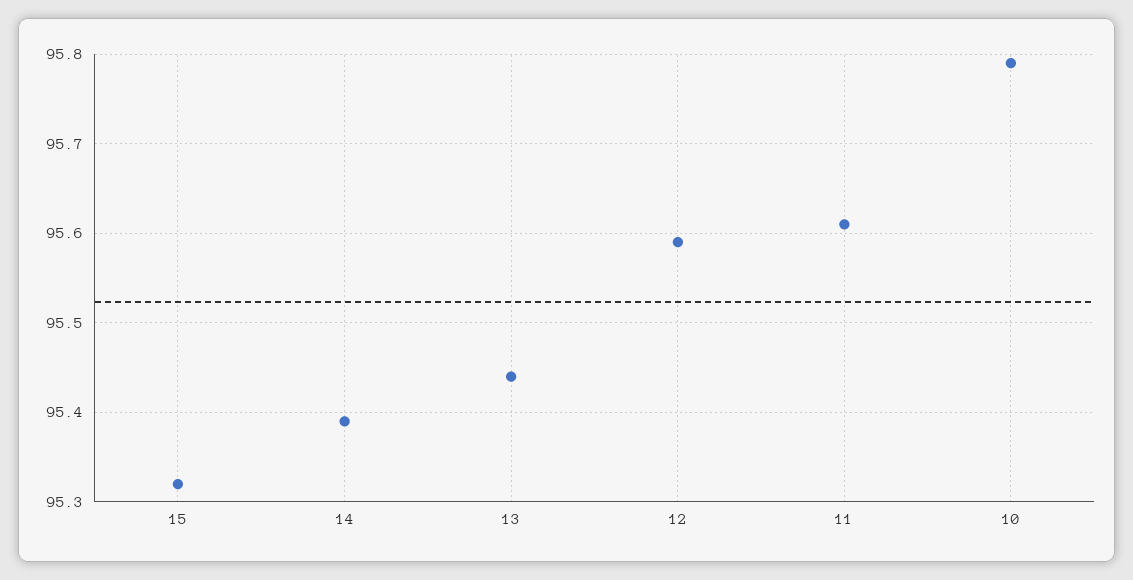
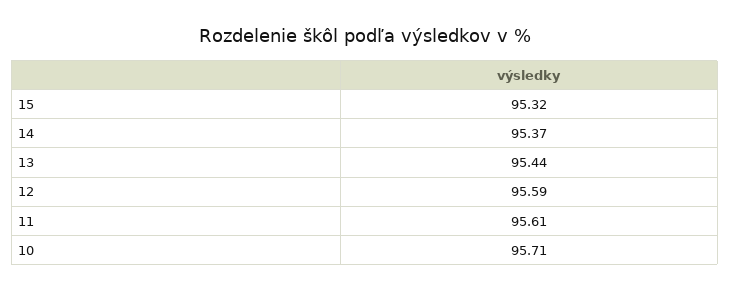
14: 95.39 -> 95.37
10: 95.79 -> 95.71

